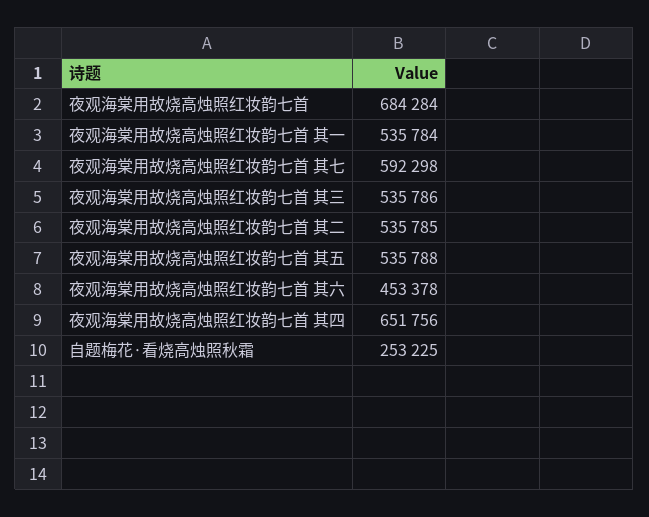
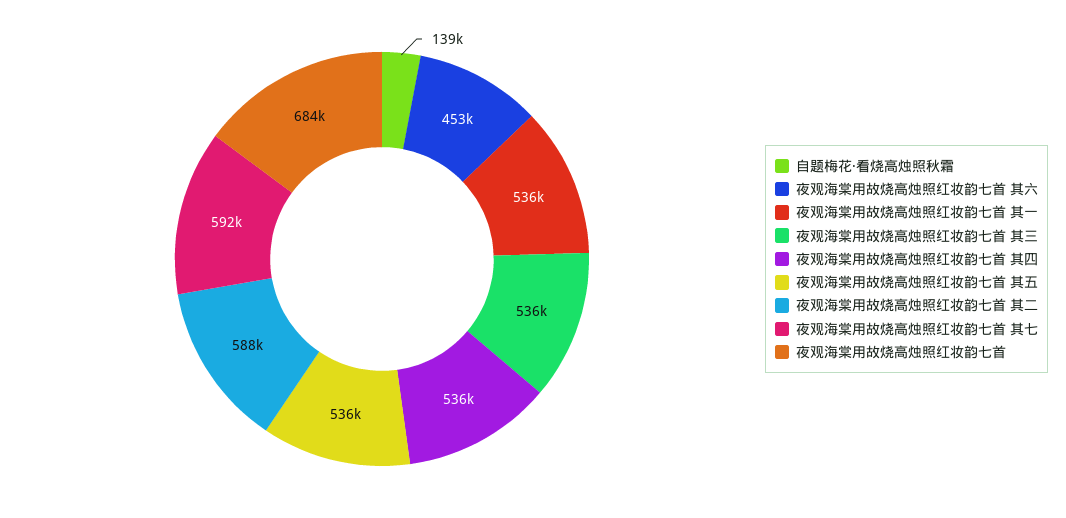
夜观海棠用故烧高烛照红妆韵七首 其二: 535785 -> 588000
夜观海棠用故烧高烛照红妆韵七首 其四: 651756 -> 536000
自题梅花·看烧高烛照秋霜: 253225 -> 139000

